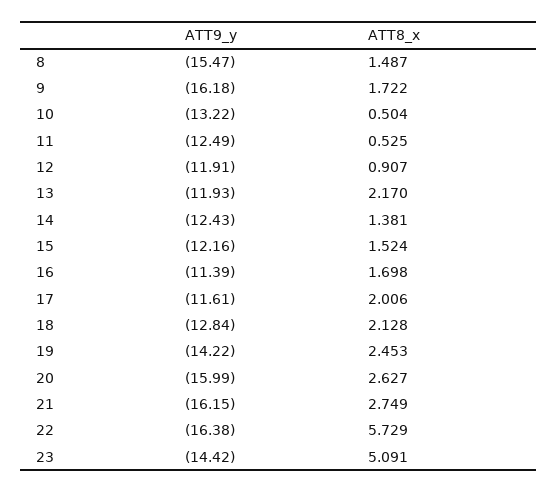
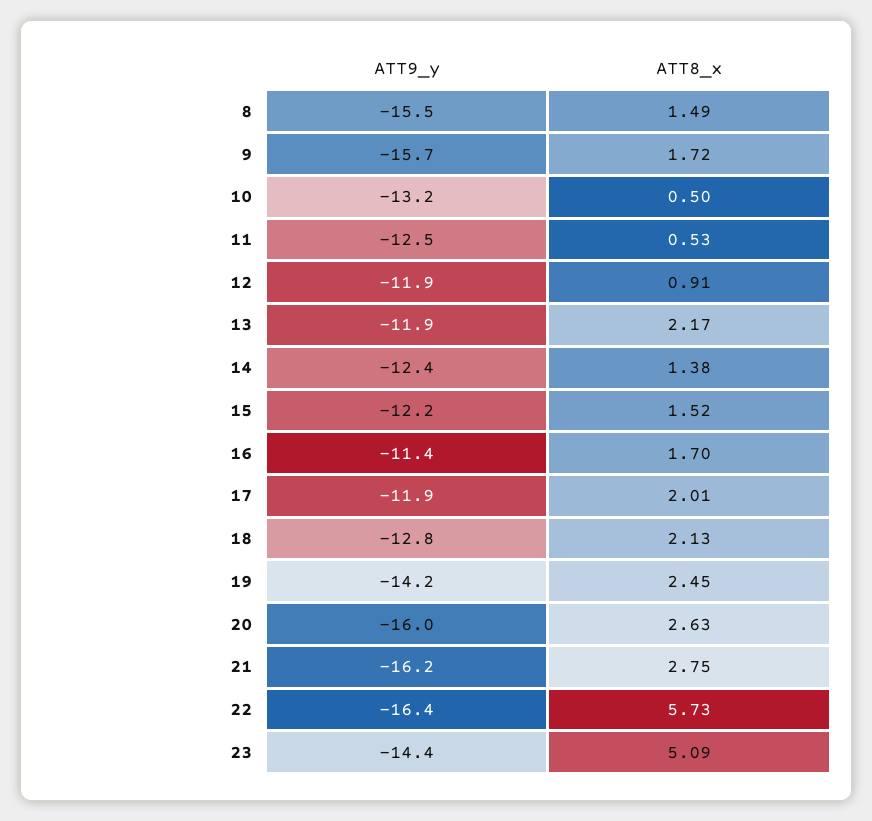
ATT9_y, 9: -16.18 -> -15.7
ATT9_y, 17: -11.61 -> -11.9

